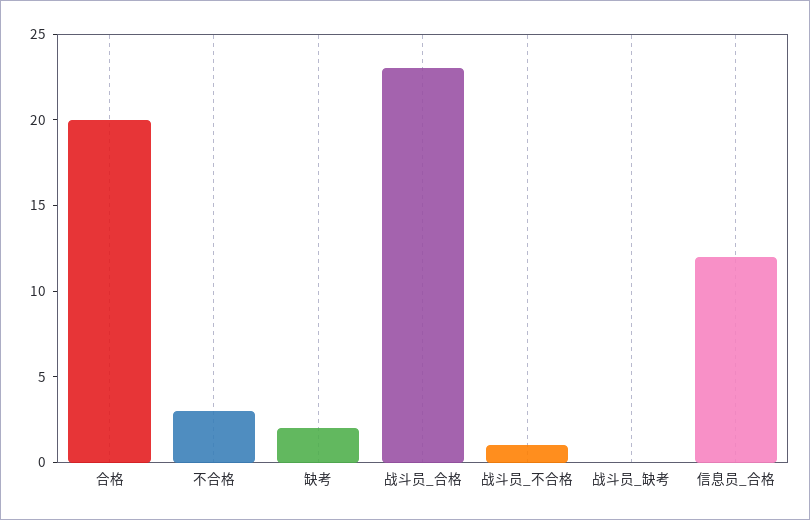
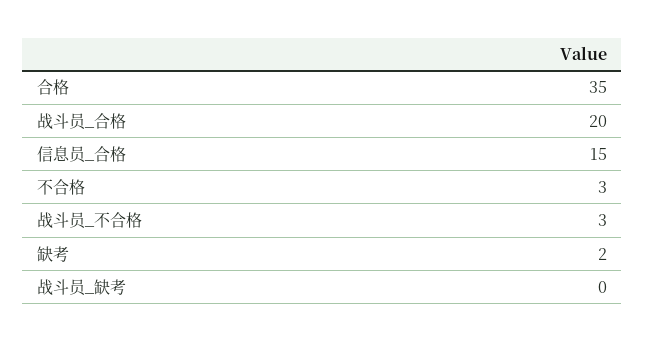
合格: 20 -> 35
战斗员_合格: 23 -> 20
战斗员_不合格: 1 -> 3
信息员_合格: 12 -> 15

